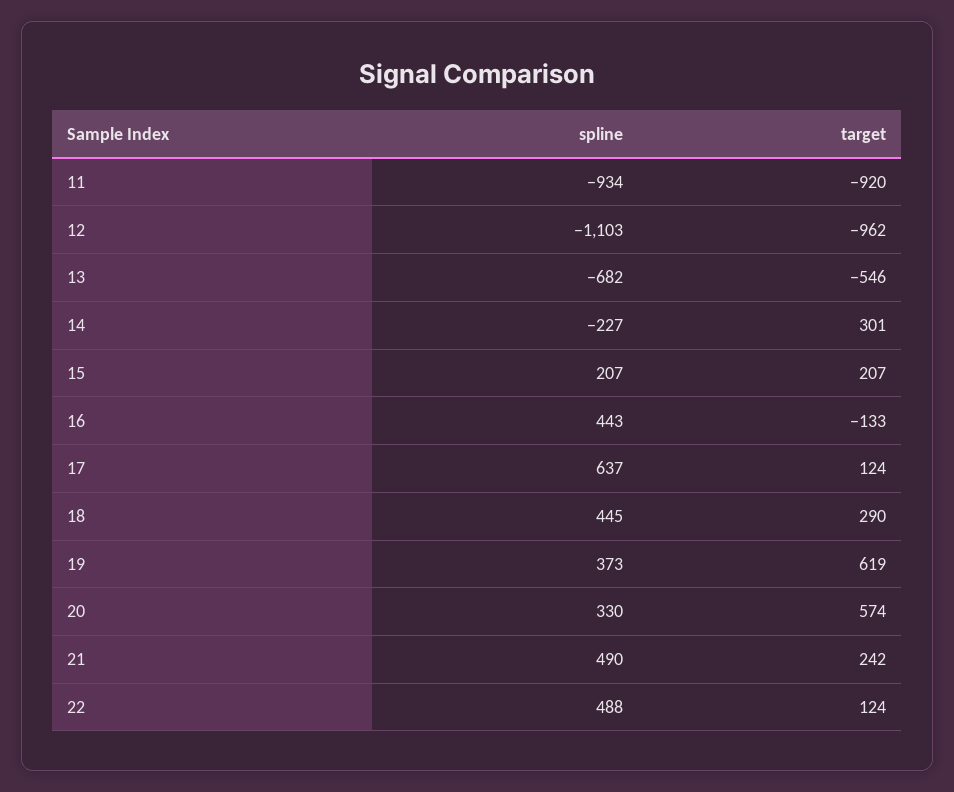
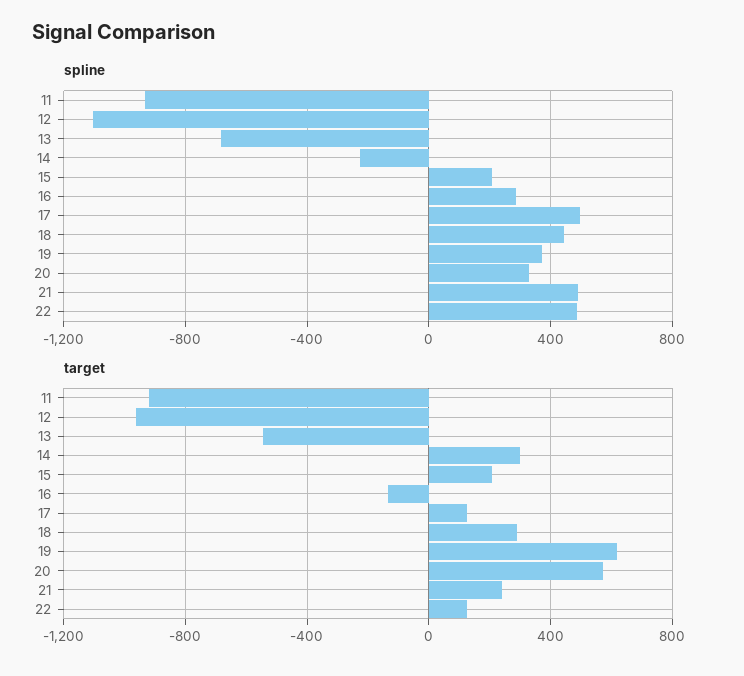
spline, 16: 443 -> 300
spline, 17: 637 -> 500

